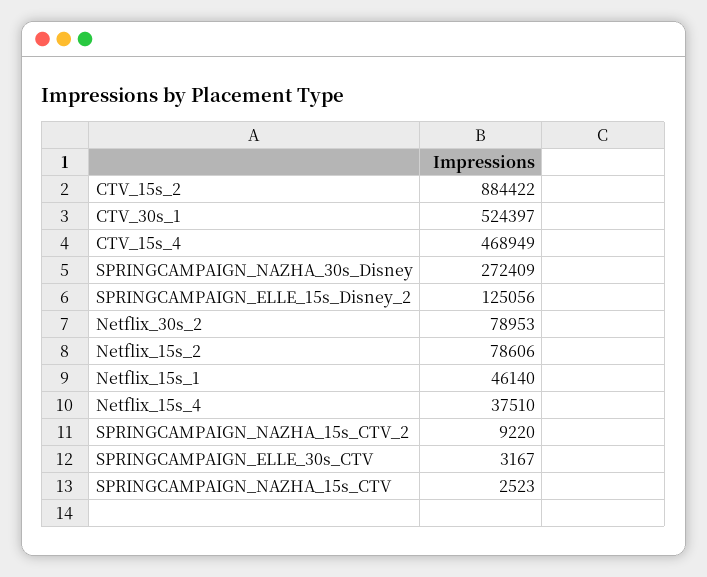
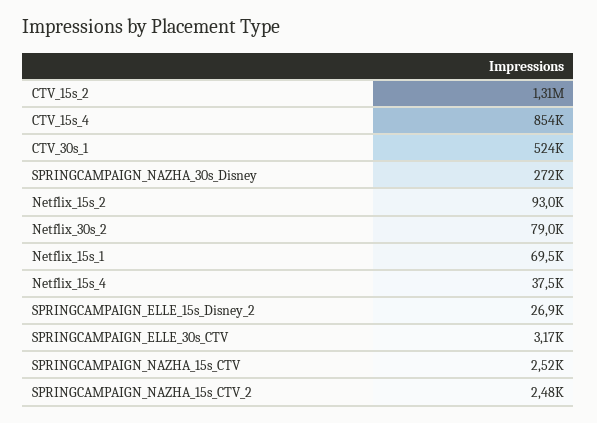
CTV_15s_2: 884422 -> 1310000
CTV_15s_4: 468949 -> 854000
SPRINGCAMPAIGN_ELLE_15s_Disney_2: 125056 -> 26900
Netflix_15s_2: 78606 -> 93000
Netflix_15s_1: 46140 -> 69500
SPRINGCAMPAIGN_NAZHA_15s_CTV_2: 9220 -> 2480

